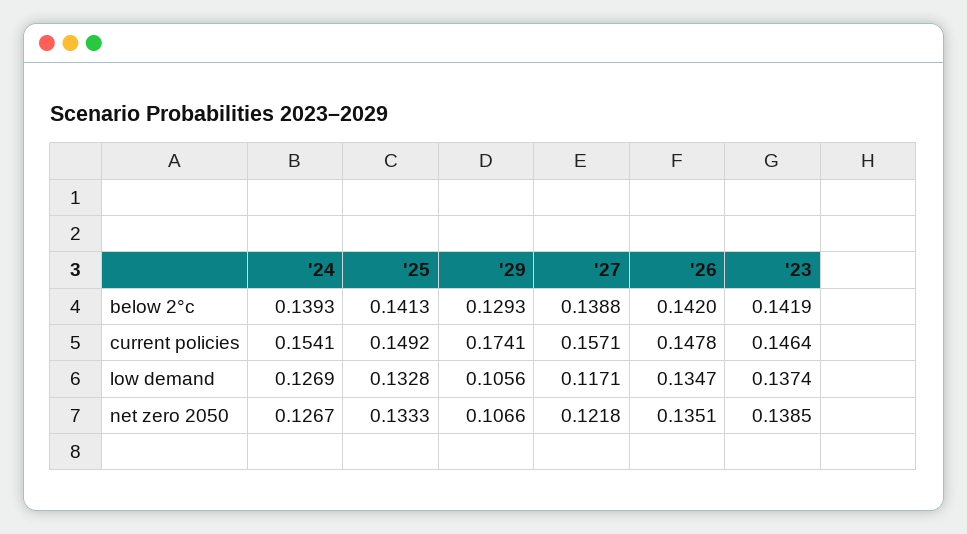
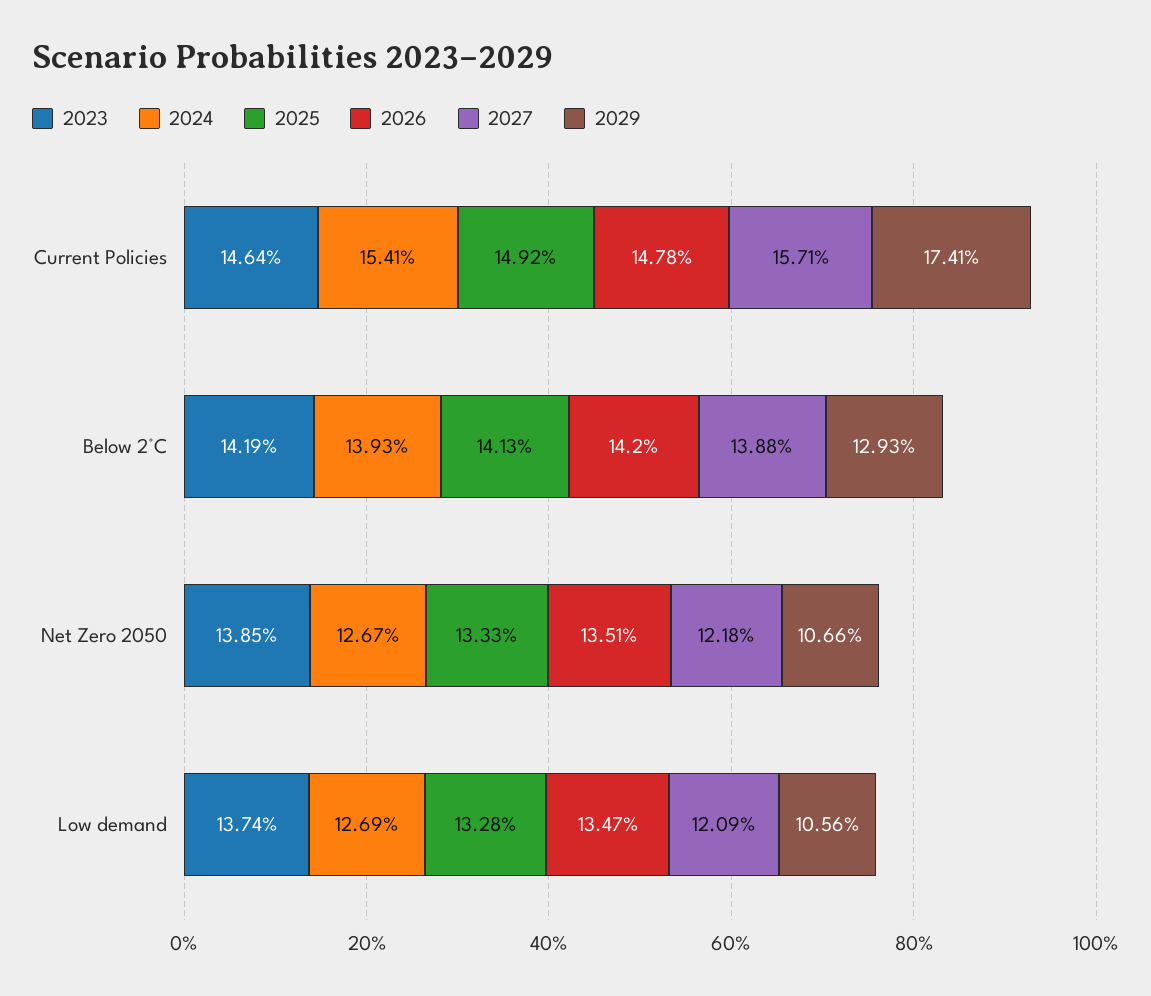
'27, low demand: 0.1171 -> 0.1209

